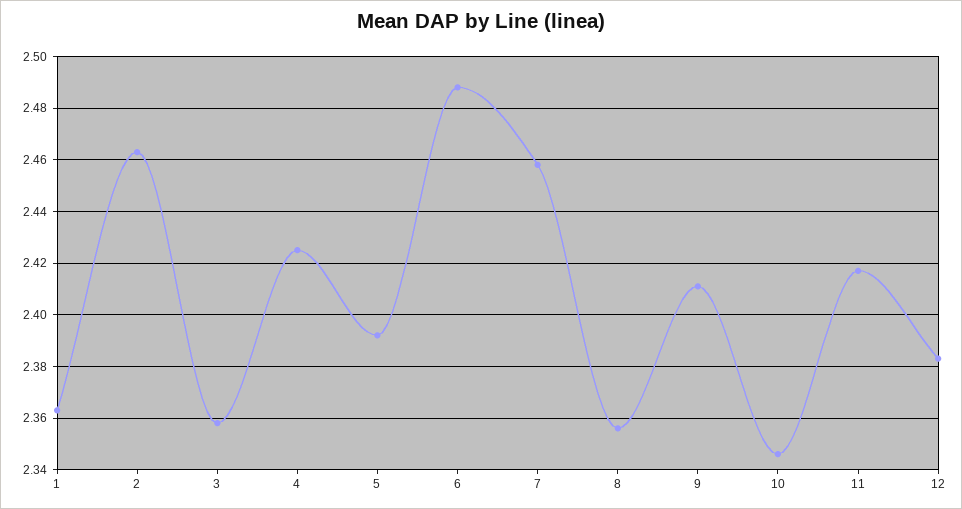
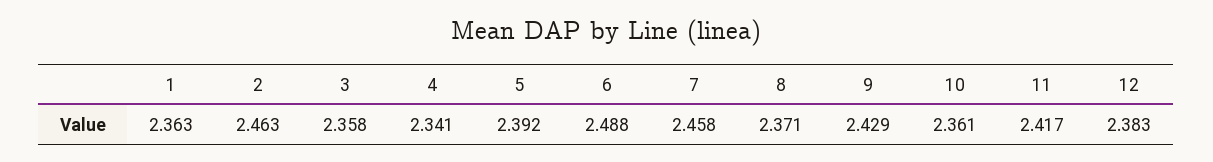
4: 2.425 -> 2.341
8: 2.355 -> 2.371
9: 2.41 -> 2.429
10: 2.345 -> 2.361

